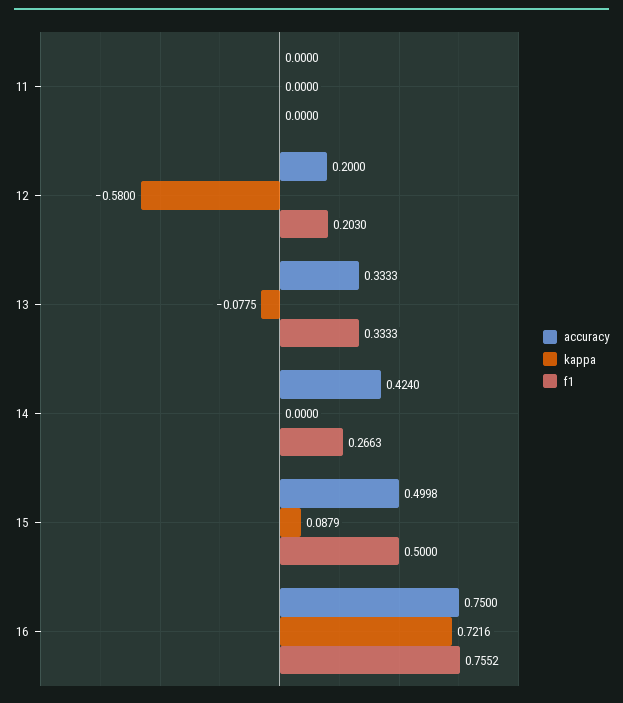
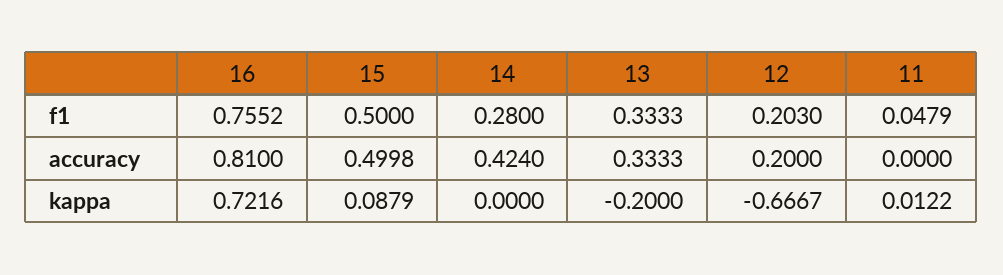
kappa, 11: 0 -> 0.0122
f1, 11: 0 -> 0.0479
kappa, 12: -0.58 -> -0.6667
kappa, 13: -0.0775 -> -0.2
f1, 14: 0.2663 -> 0.28
accuracy, 16: 0.75 -> 0.81

